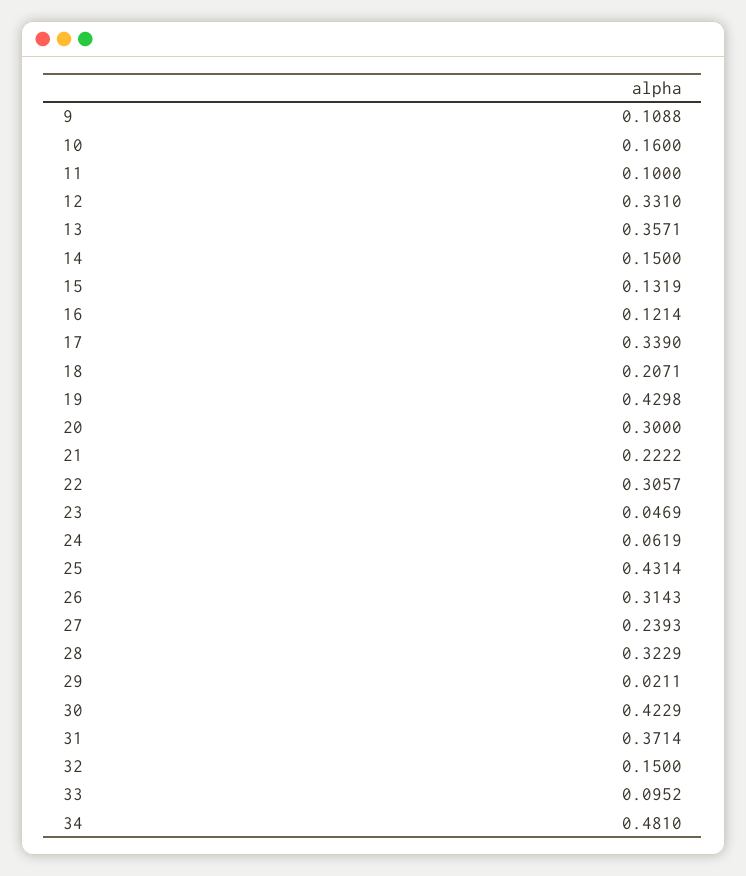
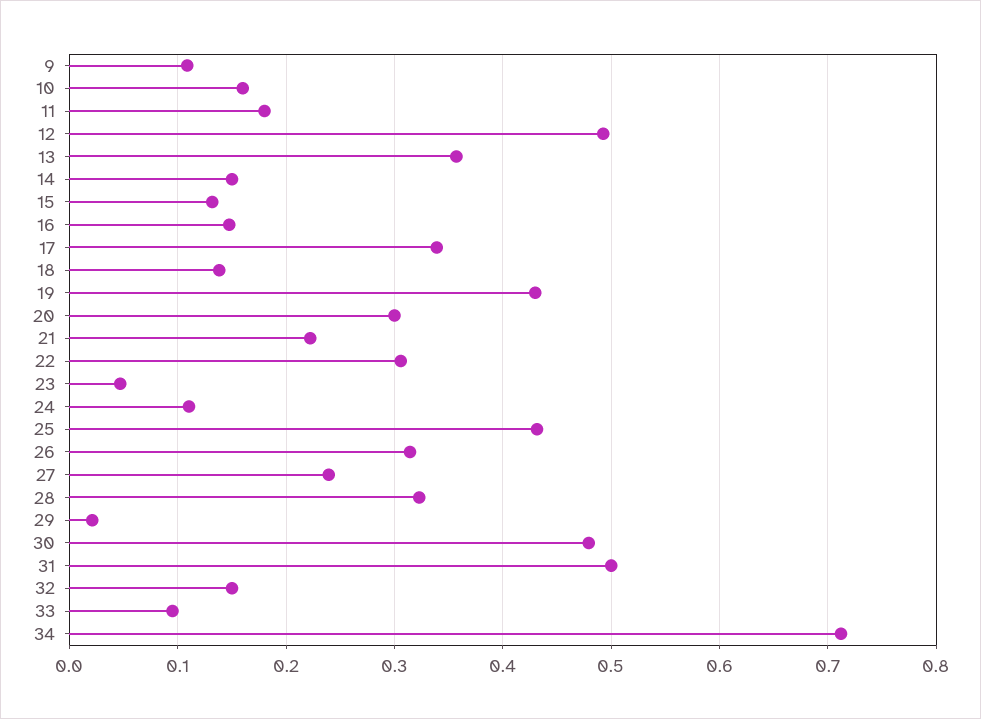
11: 0.1 -> 0.18
12: 0.331 -> 0.49
16: 0.1214 -> 0.15
18: 0.2071 -> 0.14
24: 0.0619 -> 0.11
30: 0.4229 -> 0.48
31: 0.3714 -> 0.5
34: 0.481 -> 0.71

